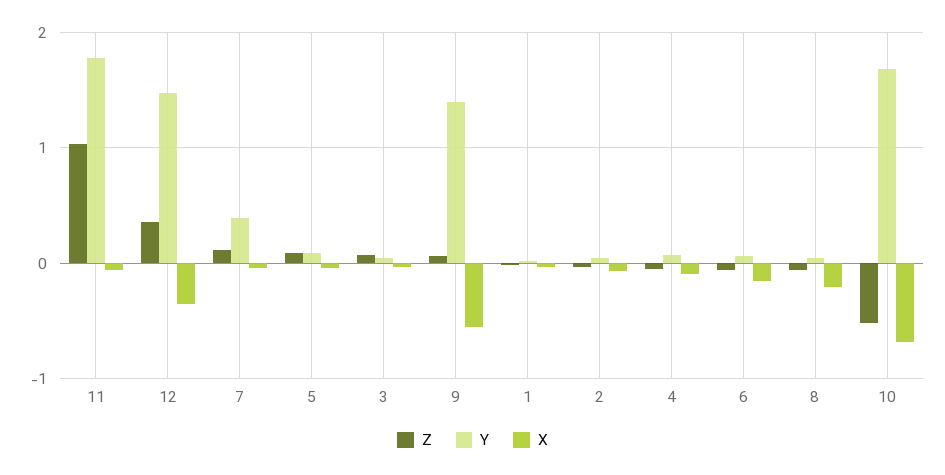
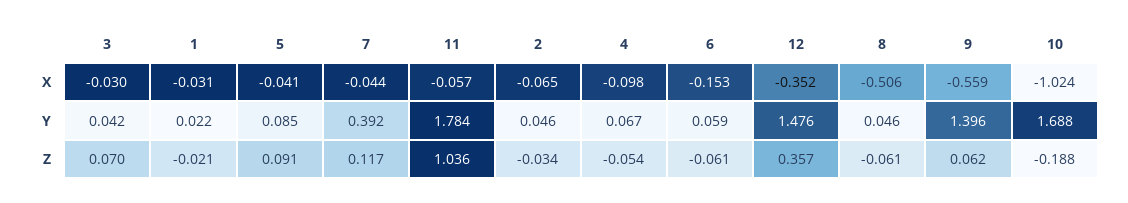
X, 8: -0.2 -> -0.506
Z, 10: -0.5 -> -0.188
X, 10: -0.7 -> -1.024

